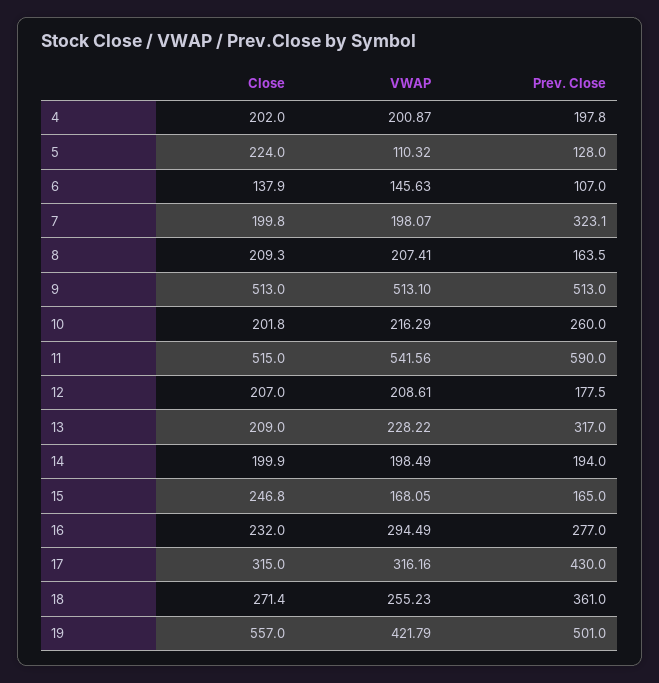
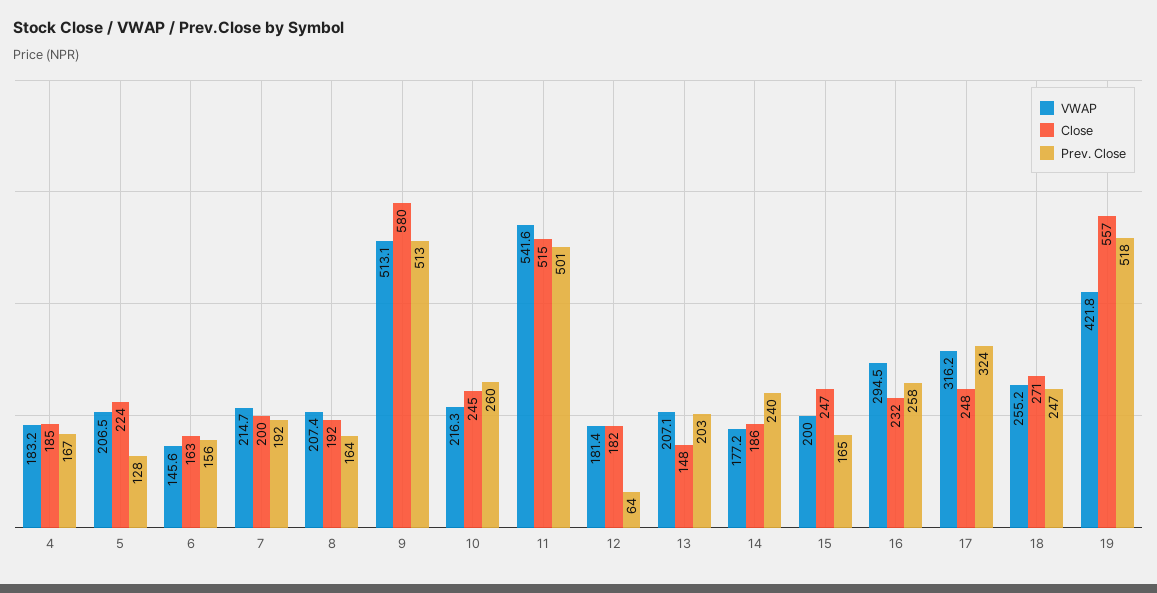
Close, 4: 202 -> 185
VWAP, 4: 200.87 -> 183.2
Prev. Close, 4: 197.8 -> 167
VWAP, 5: 110.32 -> 206.5
Close, 6: 137.9 -> 163
Prev. Close, 6: 107 -> 156
VWAP, 7: 198.07 -> 214.7
Prev. Close, 7: 323.1 -> 192
Close, 8: 209.3 -> 192
Close, 9: 513 -> 580
Close, 10: 201.8 -> 245
Prev. Close, 11: 590 -> 501
Close, 12: 207 -> 182
VWAP, 12: 208.61 -> 181.4
Prev. Close, 12: 177.5 -> 64
Close, 13: 209 -> 148
VWAP, 13: 228.22 -> 207.1
Prev. Close, 13: 317 -> 203
Close, 14: 199.9 -> 186
VWAP, 14: 198.49 -> 177.2
Prev. Close, 14: 194 -> 240
VWAP, 15: 168.05 -> 200
Prev. Close, 16: 277 -> 258
Close, 17: 315 -> 248
Prev. Close, 17: 430 -> 324
Prev. Close, 18: 361 -> 247
Prev. Close, 19: 501 -> 518

